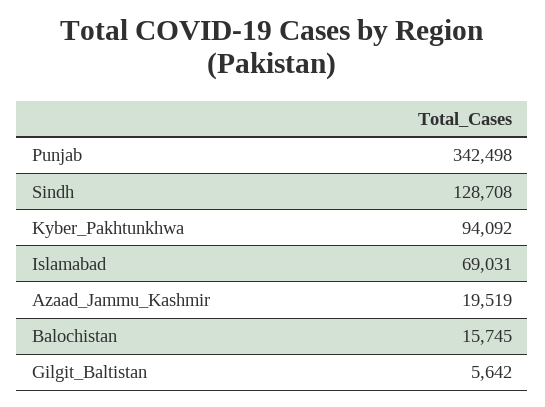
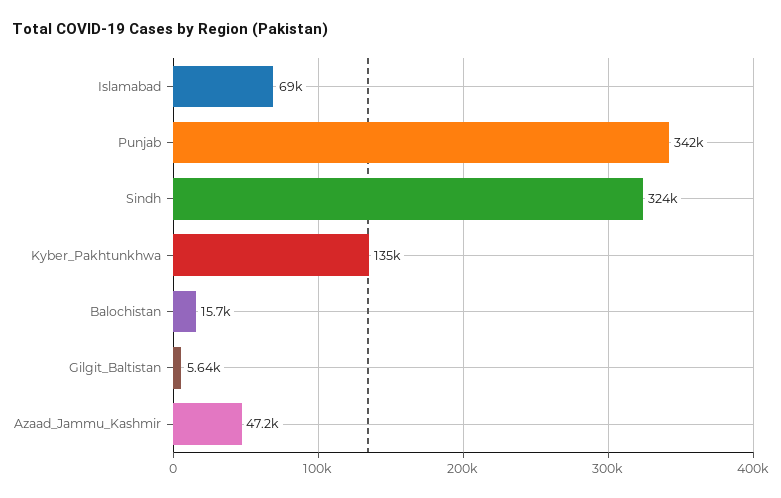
Sindh: 128708 -> 324000
Kyber_Pakhtunkhwa: 94092 -> 135000
Azaad_Jammu_Kashmir: 19519 -> 47200

